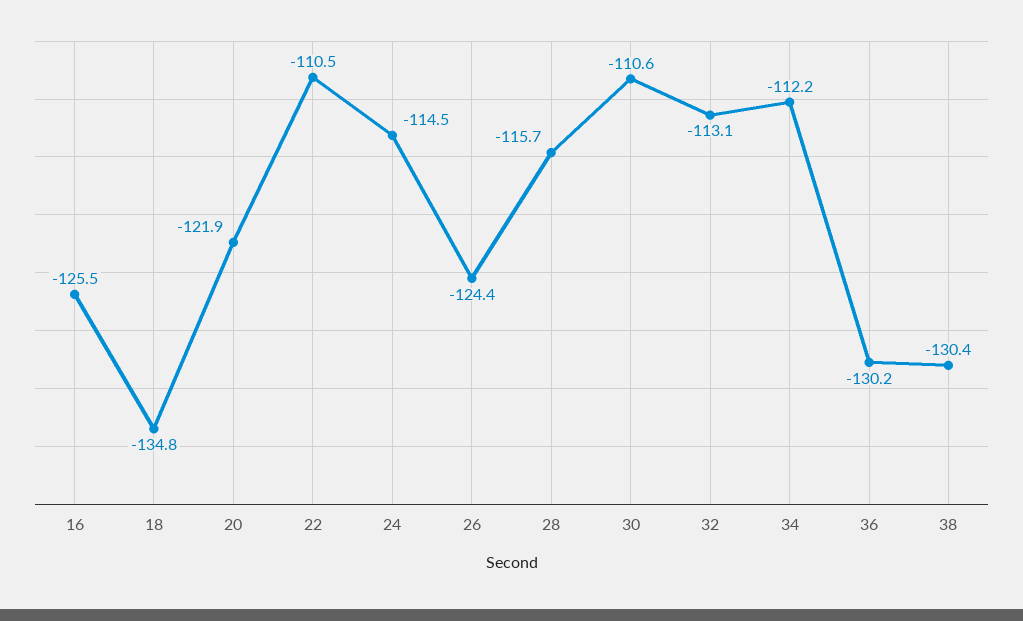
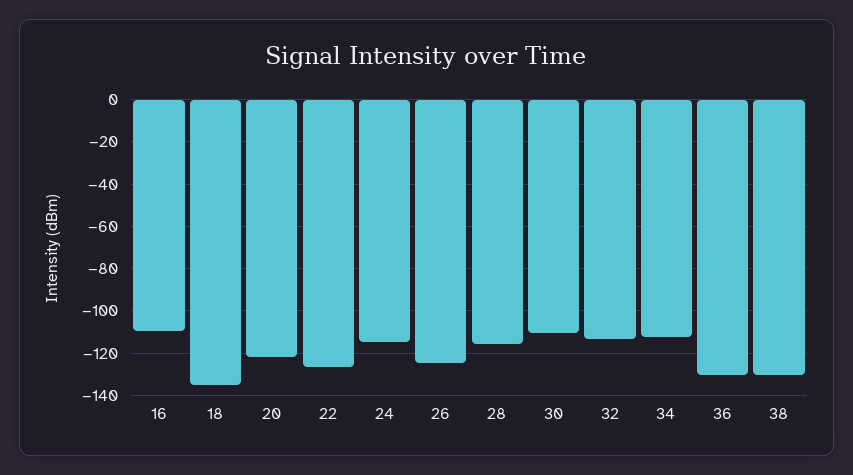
16: -125.5 -> -110
22: -110.5 -> -125

